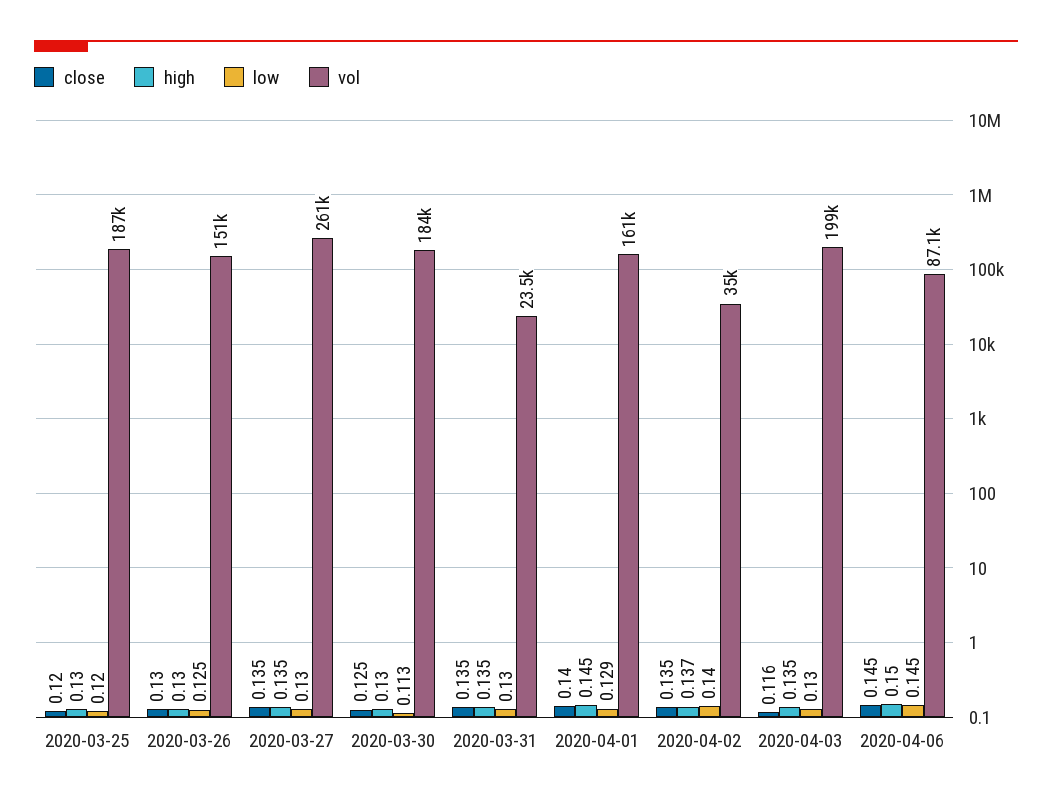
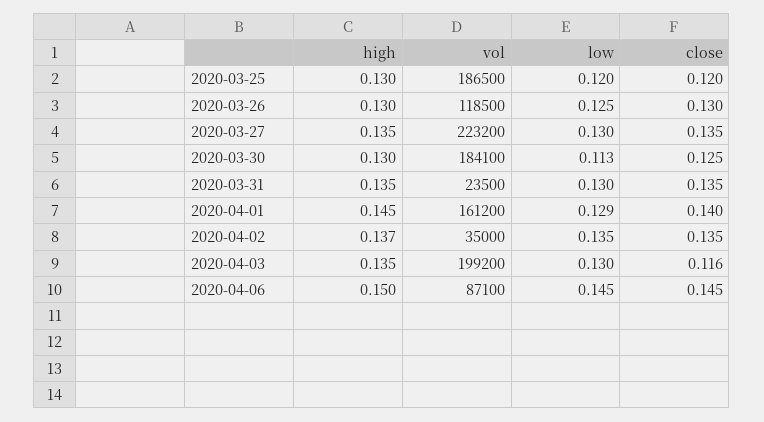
vol, 2020-03-26: 151000 -> 118500
vol, 2020-03-27: 261000 -> 223200
low, 2020-04-02: 0.14 -> 0.135

